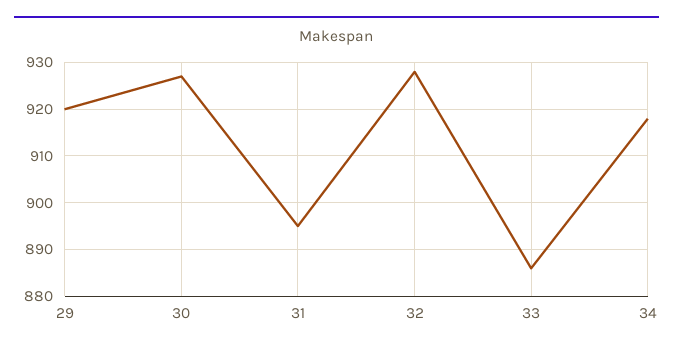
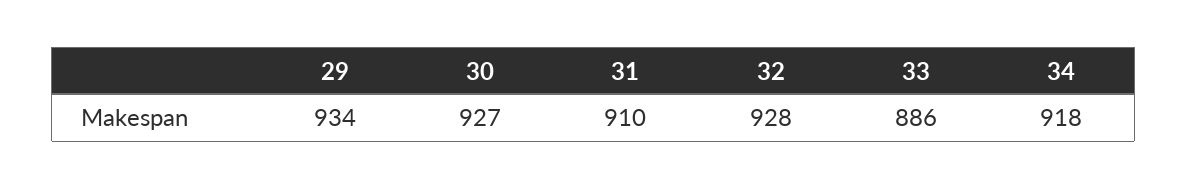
29: 920 -> 934
31: 895 -> 910

